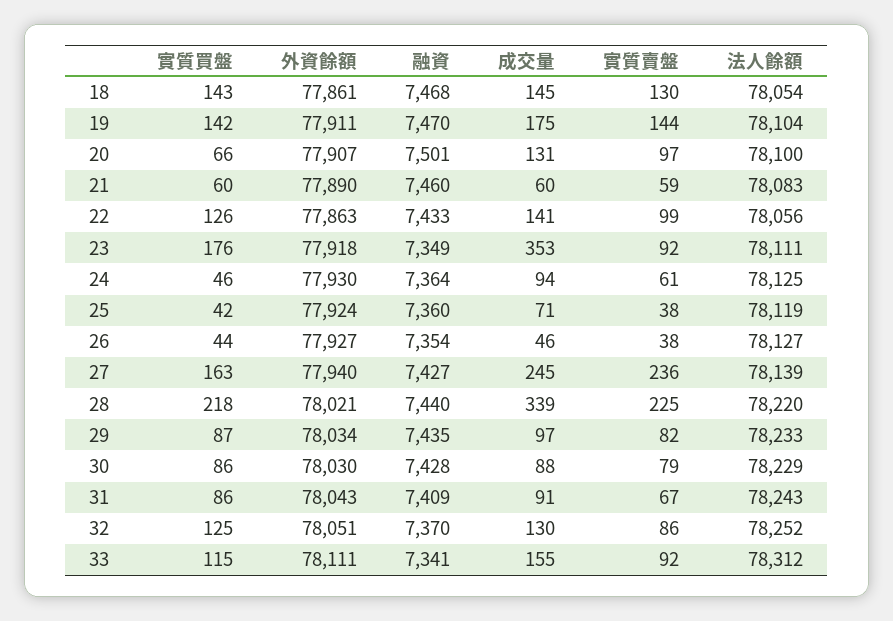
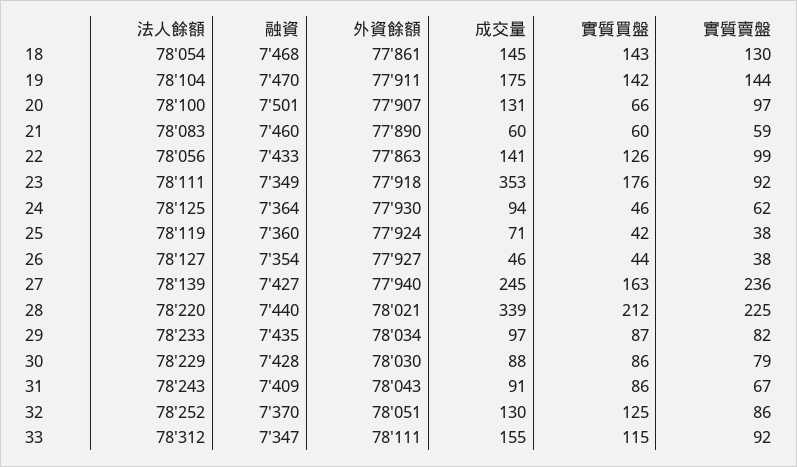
實質賣盤, 24: 61 -> 62
實質買盤, 28: 218 -> 212
融資, 33: 7341 -> 7347

